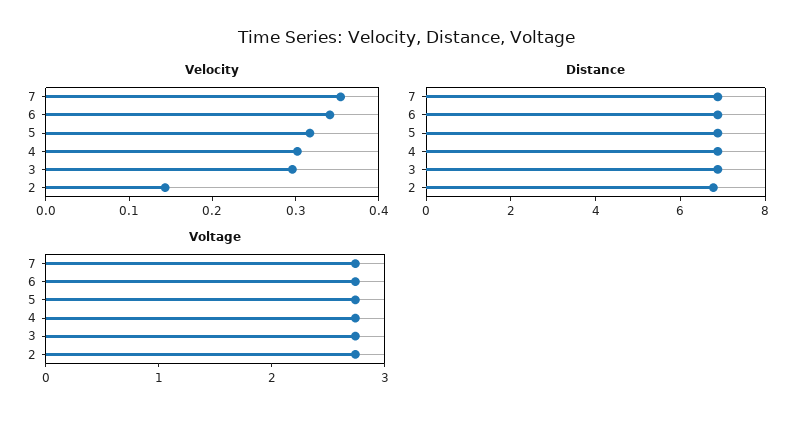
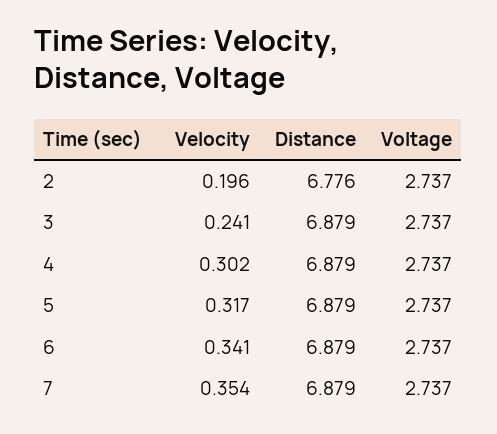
Velocity, 3: 0.3 -> 0.241
Velocity, 2: 0.14 -> 0.196

